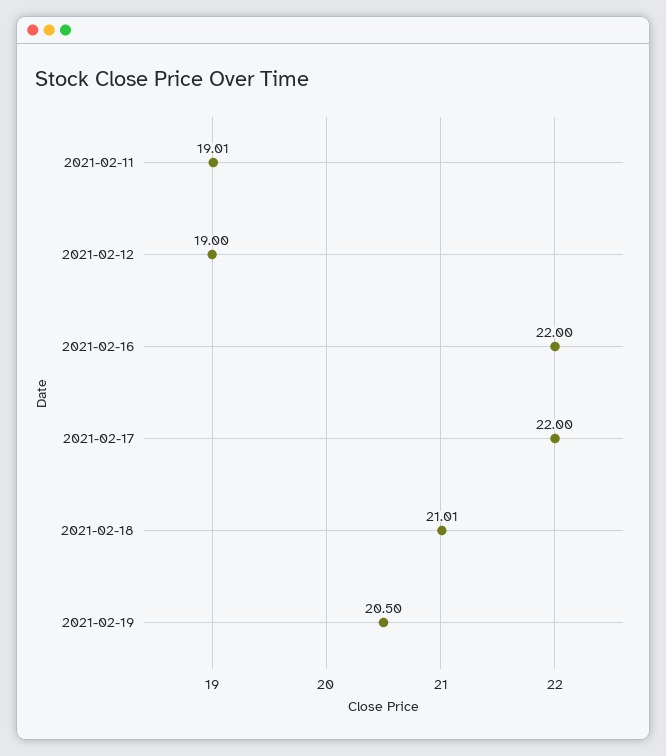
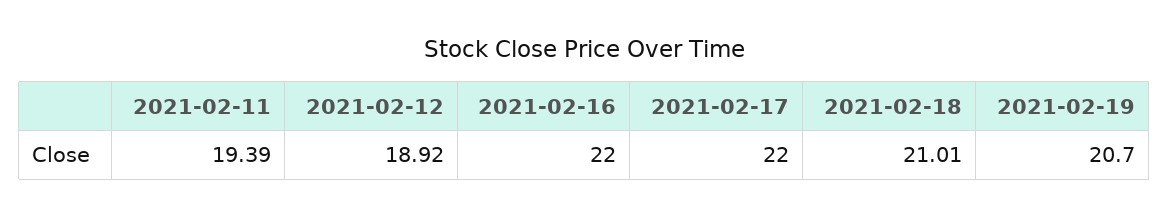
2021-02-11: 19.01 -> 19.39
2021-02-12: 19 -> 18.92
2021-02-19: 20.5 -> 20.7

